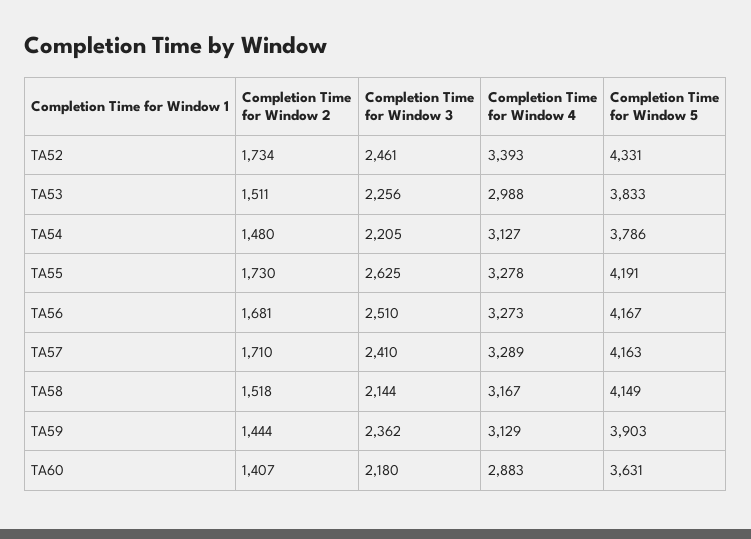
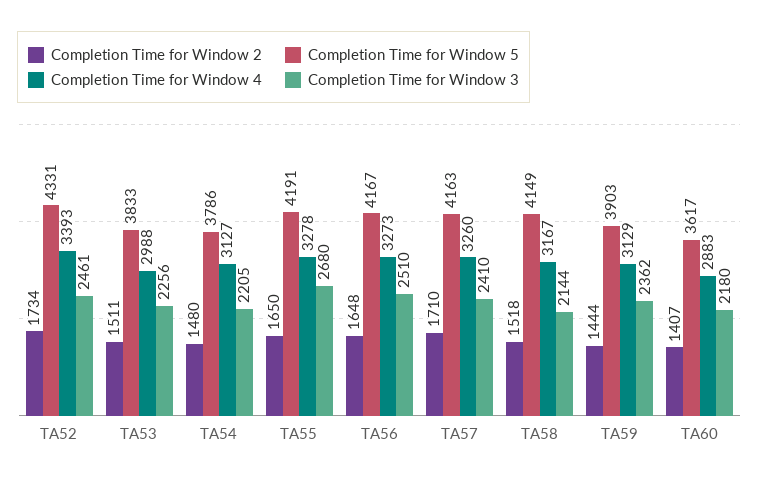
Completion Time for Window 2, TA55: 1730 -> 1650
Completion Time for Window 3, TA55: 2625 -> 2680
Completion Time for Window 2, TA56: 1681 -> 1648
Completion Time for Window 4, TA57: 3289 -> 3260
Completion Time for Window 5, TA60: 3631 -> 3617

